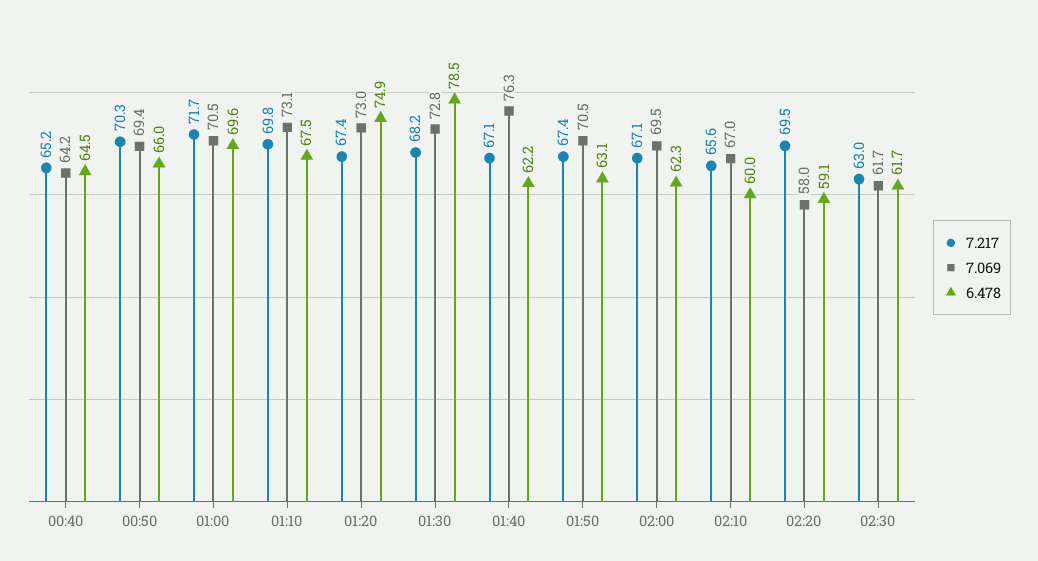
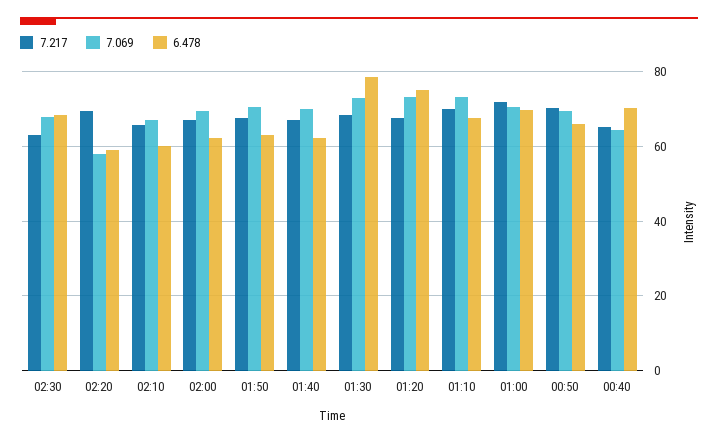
6.478, 00:40: 64.5 -> 70
7.069, 01:40: 76.3 -> 70
7.069, 02:30: 61.7 -> 68
6.478, 02:30: 61.7 -> 68

